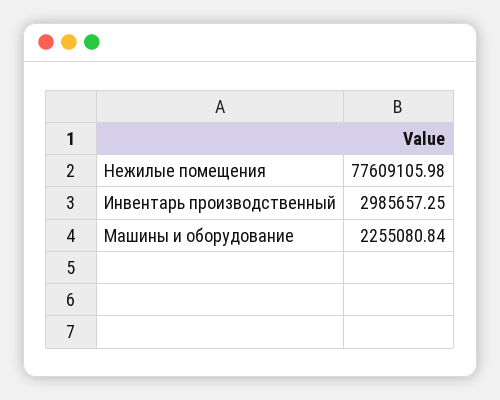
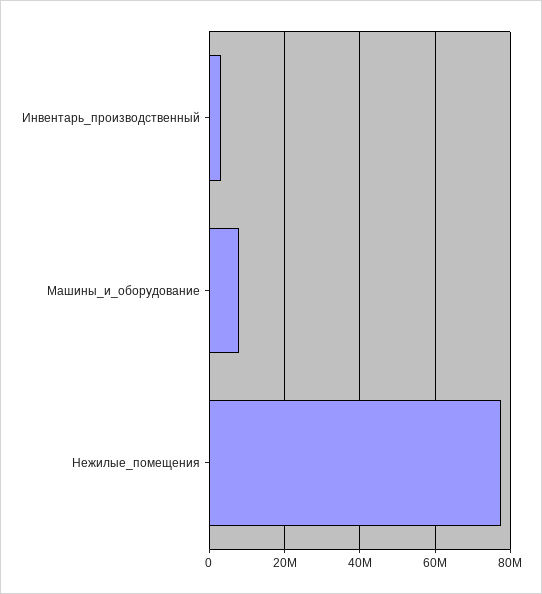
Машины и оборудование: 2255080.84 -> 8000000

